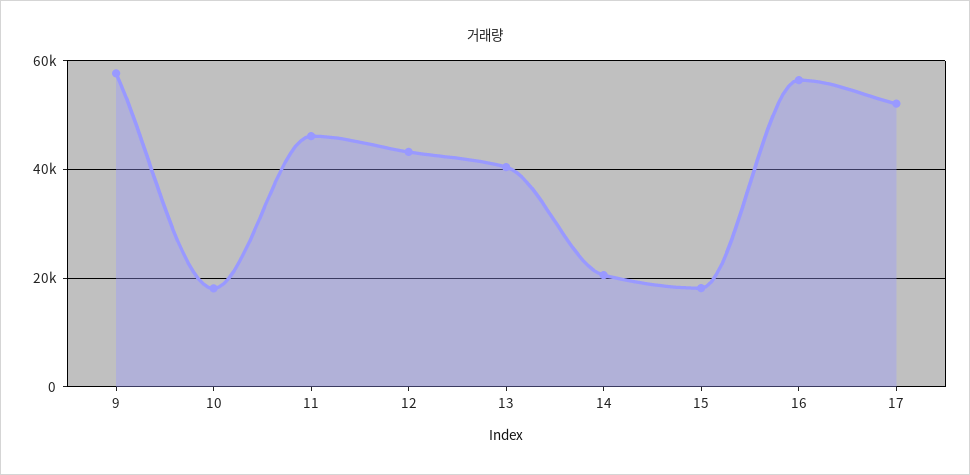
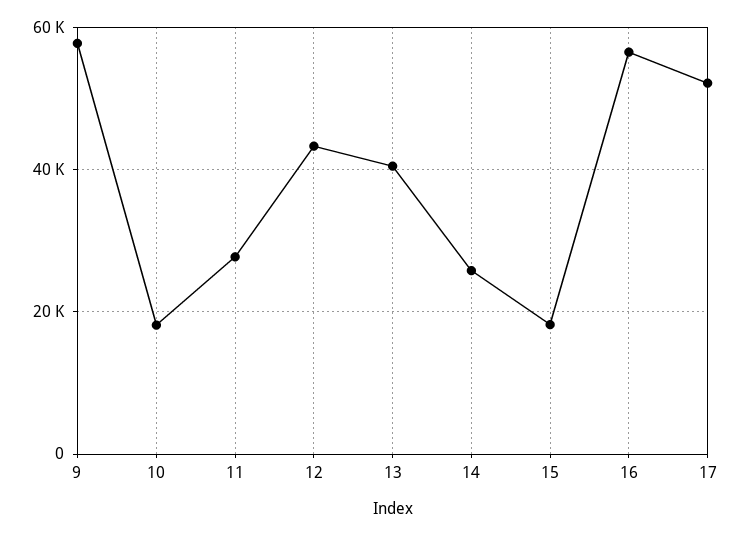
11: 46000 -> 28000
14: 20000 -> 26000

